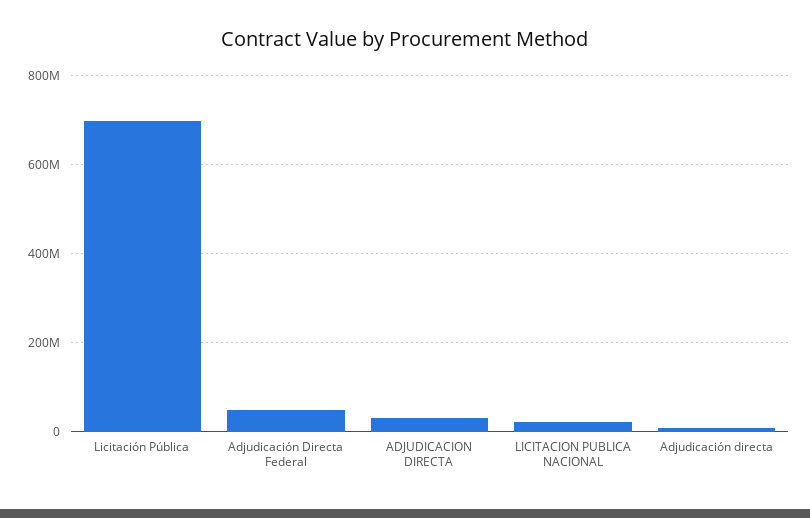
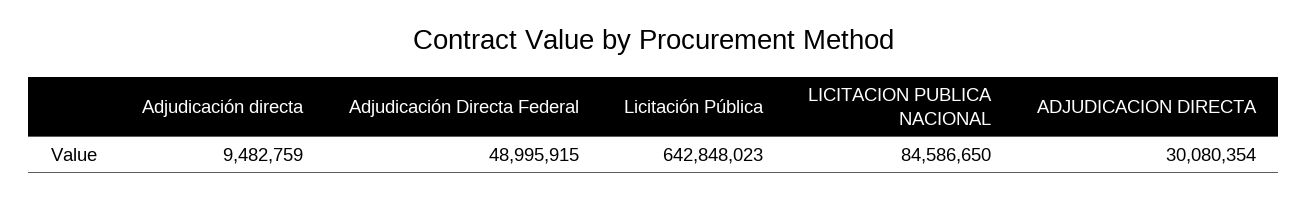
Licitación Pública: 700000000 -> 642848023
LICITACION PUBLICA NACIONAL: 20000000 -> 84586650

